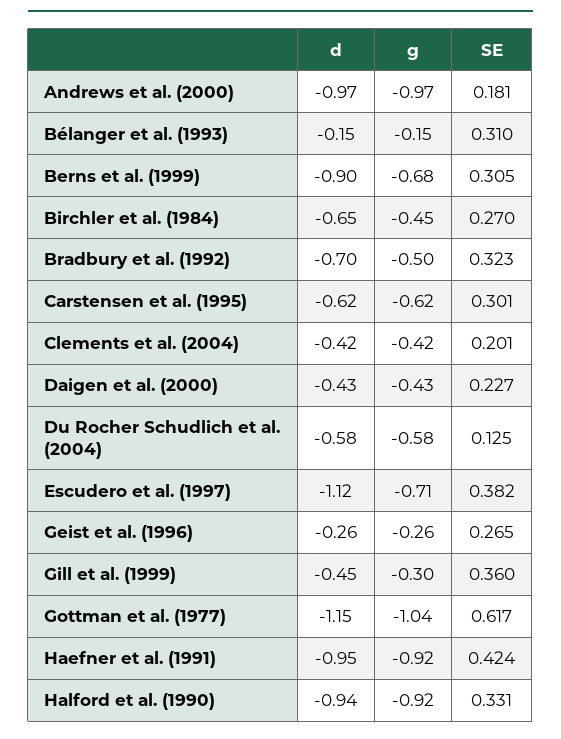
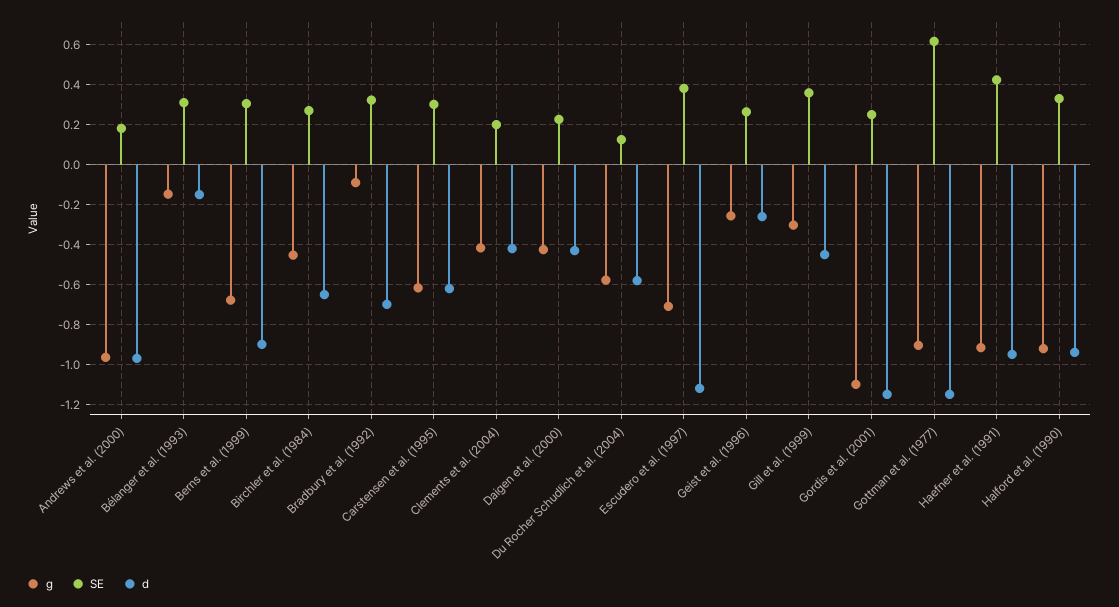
g, Bradbury et al. (1992): -0.5 -> -0.1
g, Gottman et al. (1977): -1.04 -> -0.9
g, Gordis et al. (2001): none -> -1.1
SE, Gordis et al. (2001): none -> 0.25
d, Gordis et al. (2001): none -> -1.15

